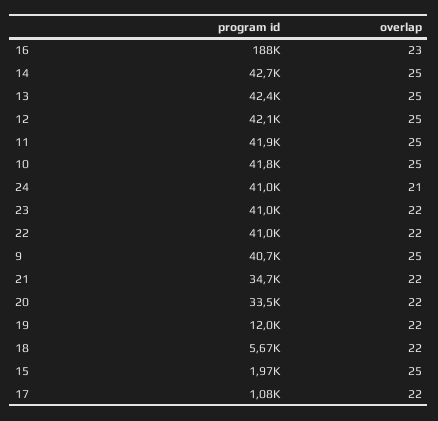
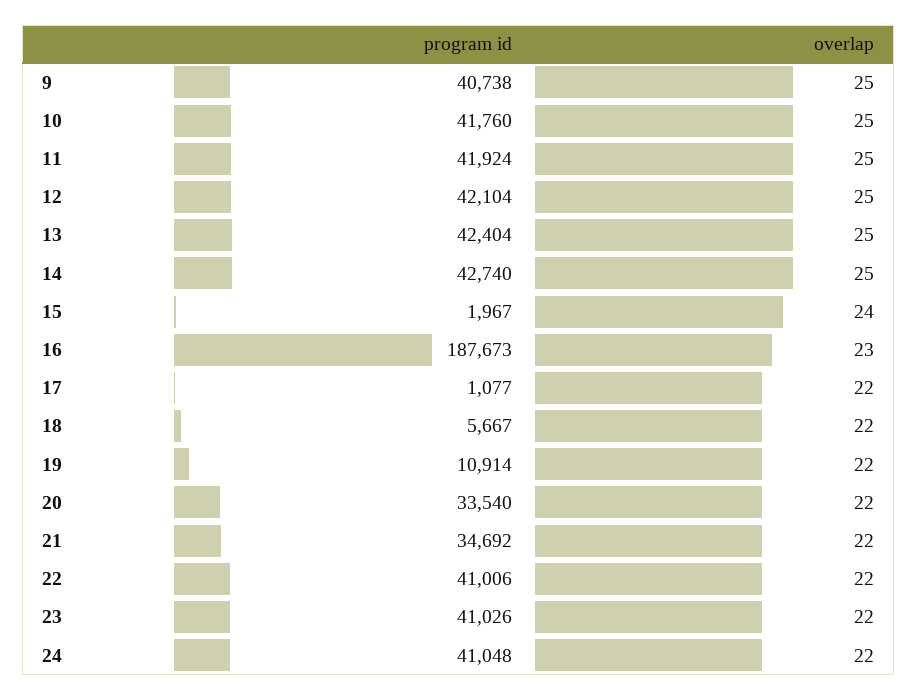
overlap, 24: 21 -> 22
program id, 19: 12000 -> 10914
overlap, 15: 25 -> 24

